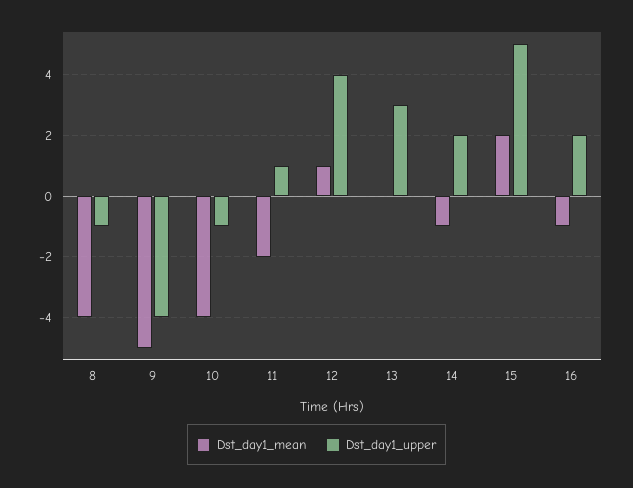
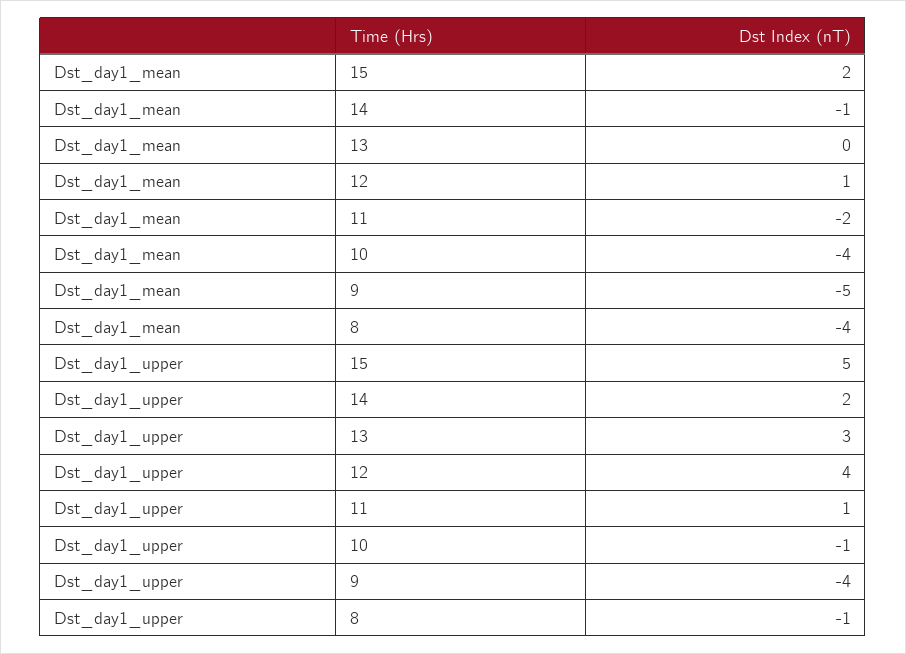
Dst_day1_mean, 16: -1 -> none
Dst_day1_upper, 16: 2 -> none

